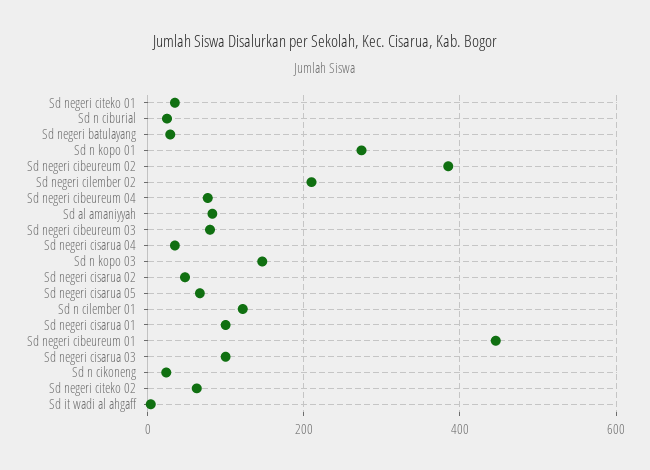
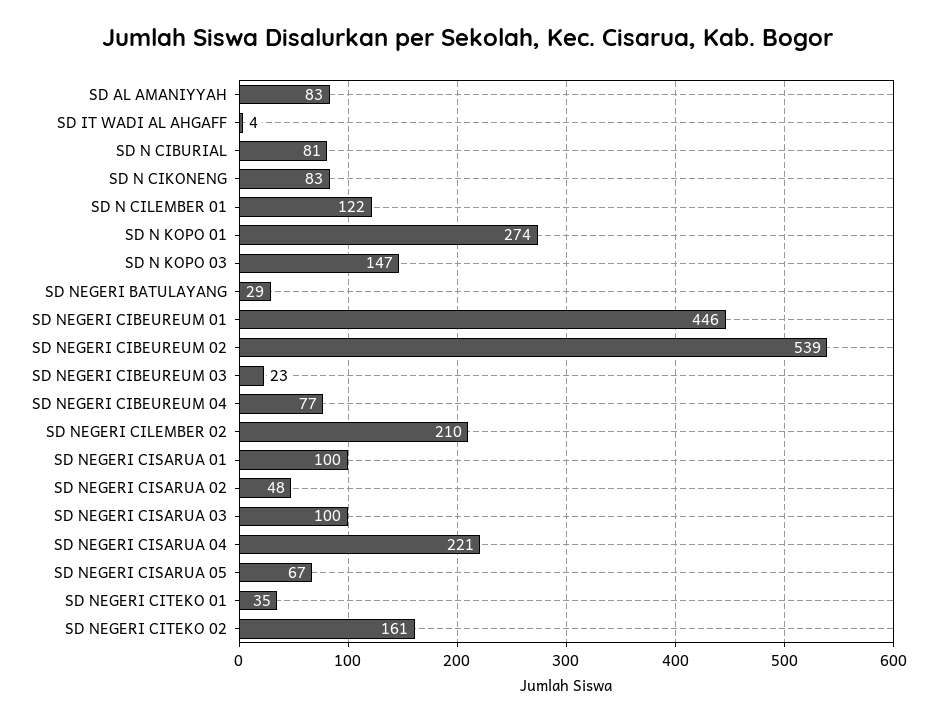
Sd n ciburial: 20 -> 81
Sd negeri cibeureum 02: 380 -> 539
Sd negeri cibeureum 03: 80 -> 23
Sd negeri cisarua 04: 40 -> 221
Sd n cikoneng: 20 -> 83
Sd negeri citeko 02: 60 -> 161

